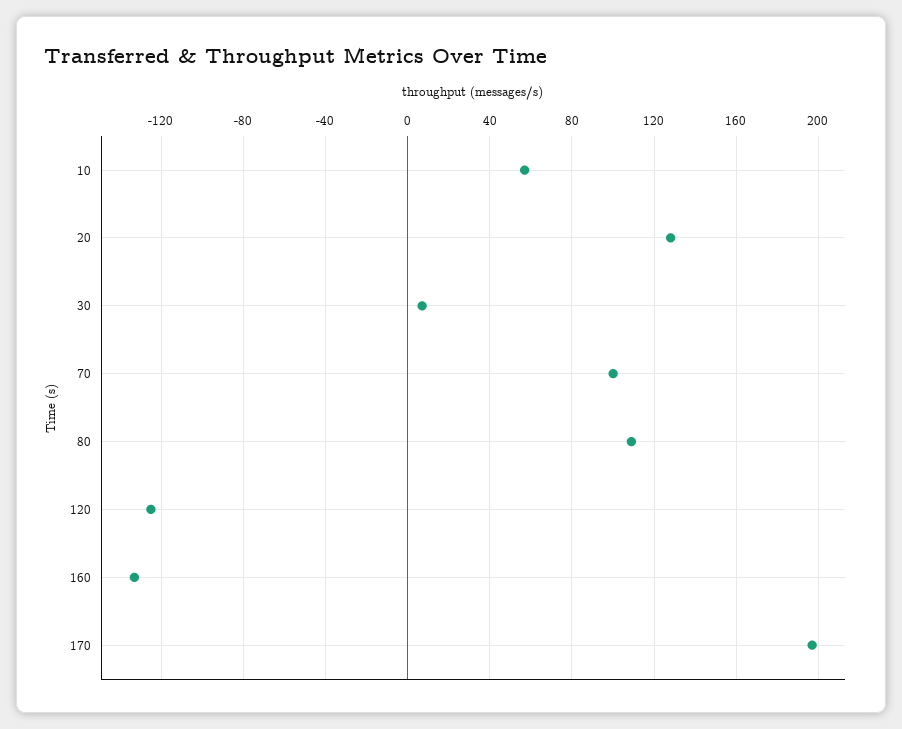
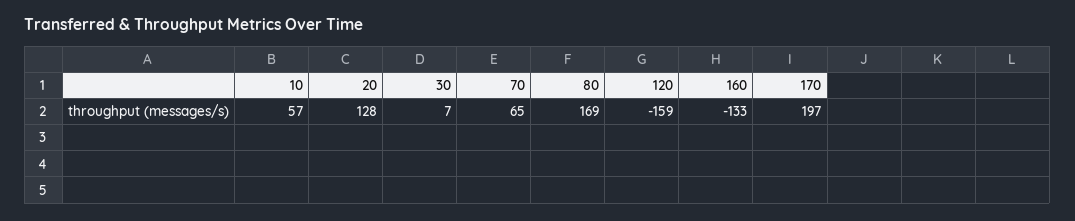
70: 100 -> 65
80: 110 -> 169
120: -125 -> -159

